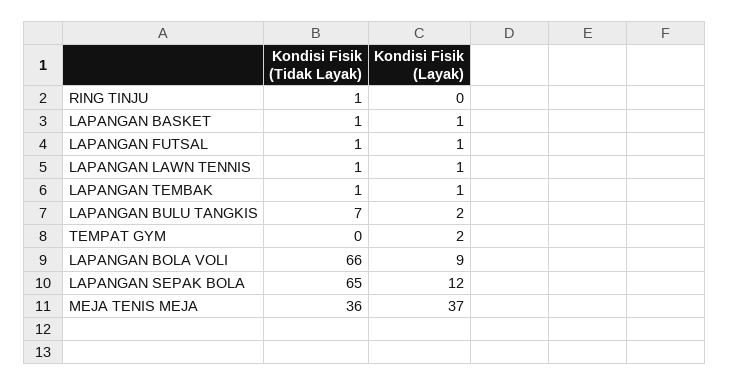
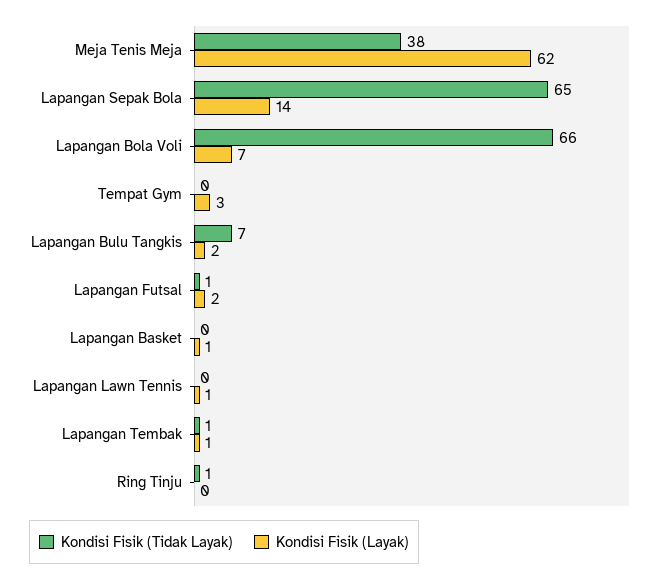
Kondisi Fisik (Tidak Layak), LAPANGAN BASKET: 1 -> 0
Kondisi Fisik (Layak), LAPANGAN FUTSAL: 1 -> 2
Kondisi Fisik (Tidak Layak), LAPANGAN LAWN TENNIS: 1 -> 0
Kondisi Fisik (Layak), TEMPAT GYM: 2 -> 3
Kondisi Fisik (Layak), LAPANGAN BOLA VOLI: 9 -> 7
Kondisi Fisik (Layak), LAPANGAN SEPAK BOLA: 12 -> 14
Kondisi Fisik (Tidak Layak), MEJA TENIS MEJA: 36 -> 38
Kondisi Fisik (Layak), MEJA TENIS MEJA: 37 -> 62

